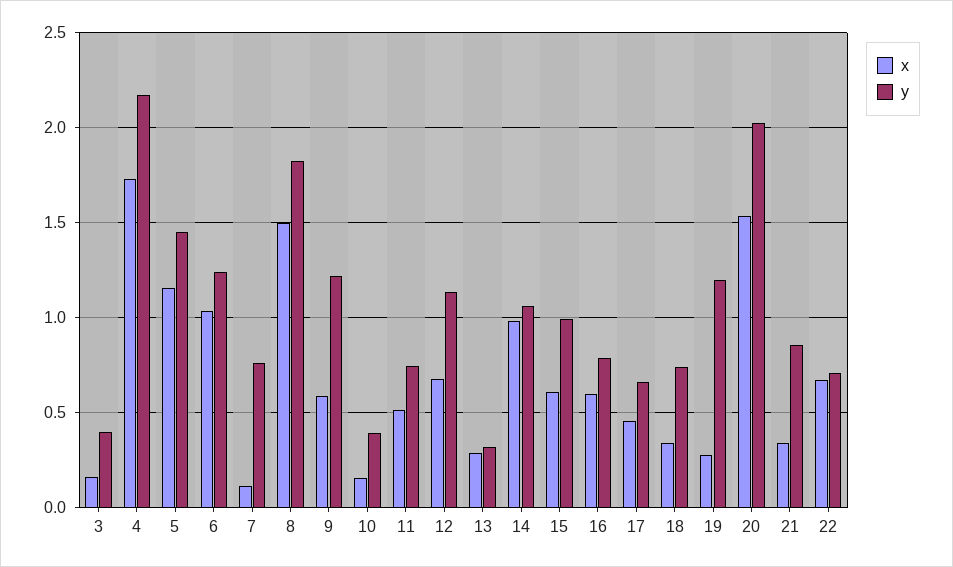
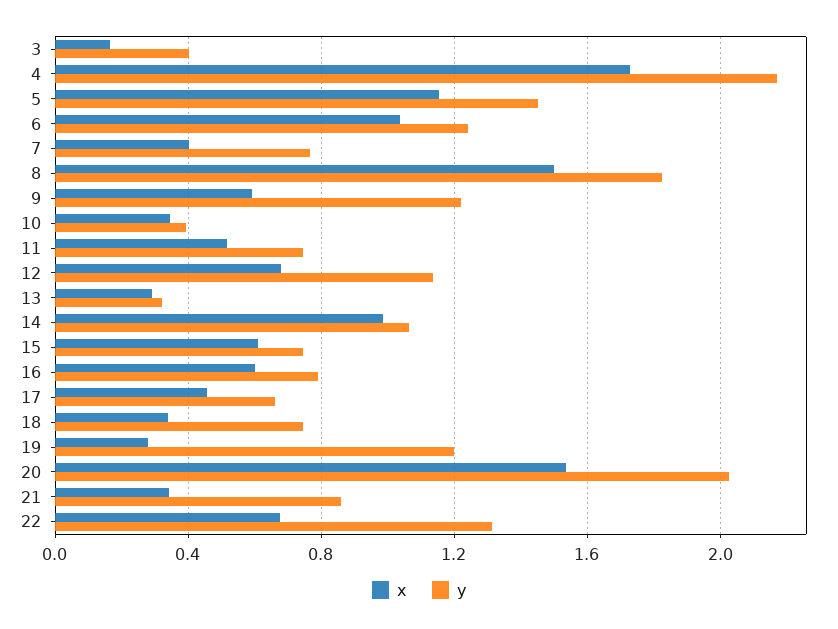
x, 7: 0.1 -> 0.4
x, 10: 0.15 -> 0.35
y, 15: 1 -> 0.75
y, 22: 0.7 -> 1.3

